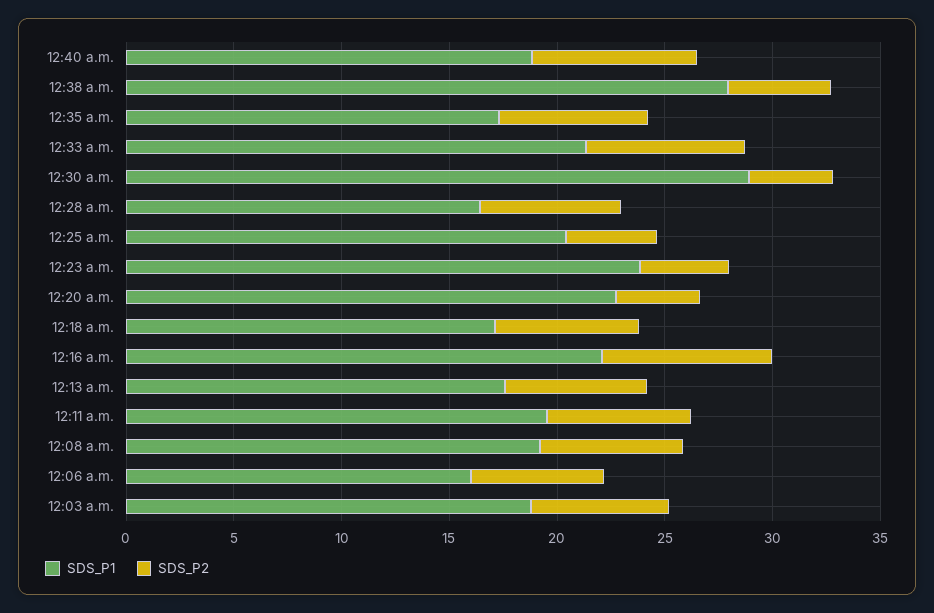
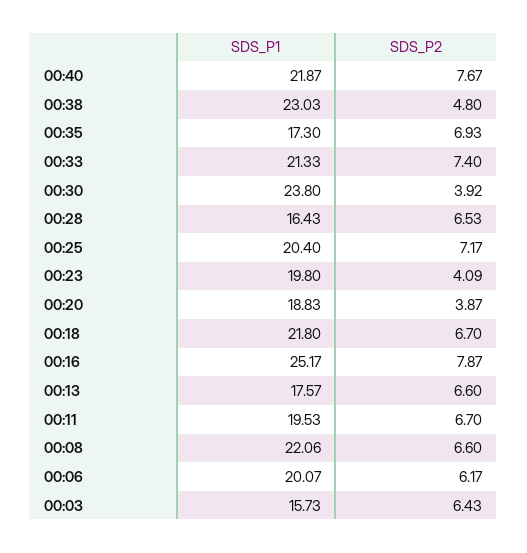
SDS_P1, 12:40 a.m.: 19 -> 21.87
SDS_P1, 12:38 a.m.: 28 -> 23.03
SDS_P1, 12:30 a.m.: 29 -> 23.8
SDS_P2, 12:25 a.m.: 4 -> 7.17
SDS_P1, 12:23 a.m.: 24 -> 19.8
SDS_P1, 12:20 a.m.: 23 -> 18.83
SDS_P1, 12:18 a.m.: 17 -> 21.8
SDS_P1, 12:16 a.m.: 22 -> 25.17
SDS_P1, 12:08 a.m.: 19 -> 22.06
SDS_P1, 12:06 a.m.: 16 -> 20.07
SDS_P1, 12:03 a.m.: 19 -> 15.73

